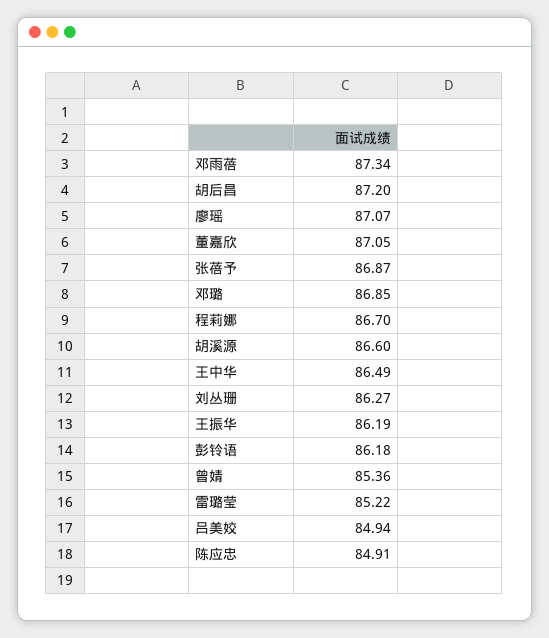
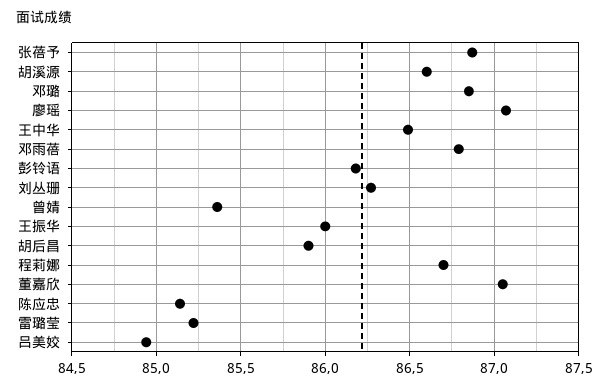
邓雨蓓: 87.34 -> 86.8
胡后昌: 87.2 -> 85.9
王振华: 86.19 -> 86
陈应忠: 84.91 -> 85.15

